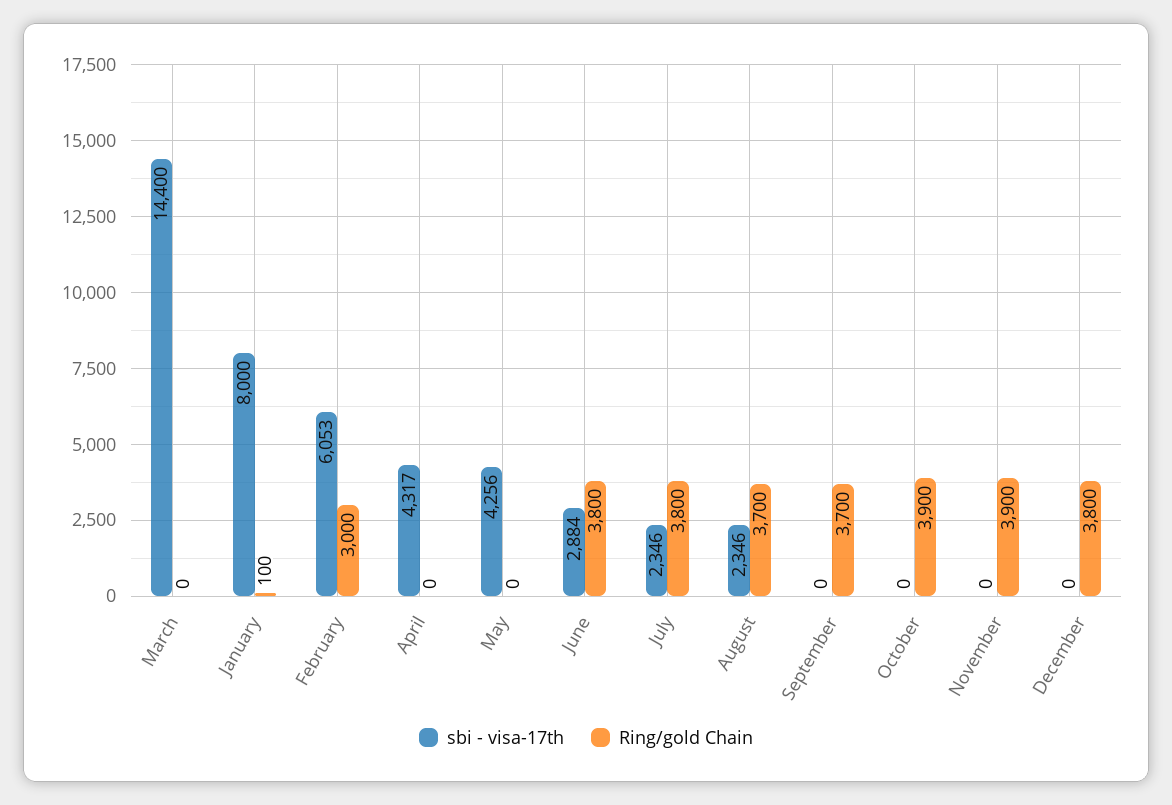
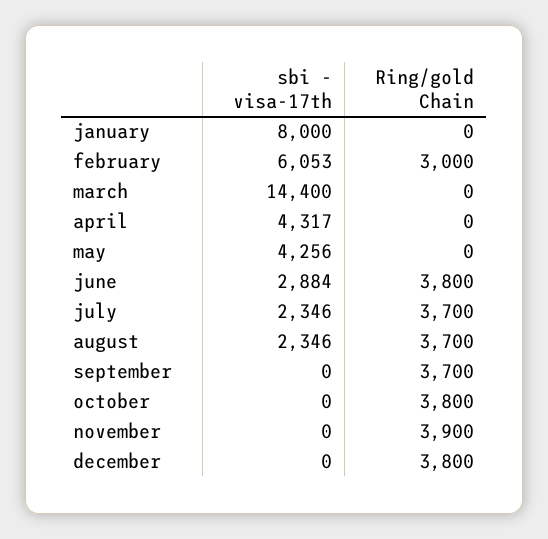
Ring/gold Chain, January: 100 -> 0
Ring/gold Chain, July: 3800 -> 3700
Ring/gold Chain, October: 3900 -> 3800

